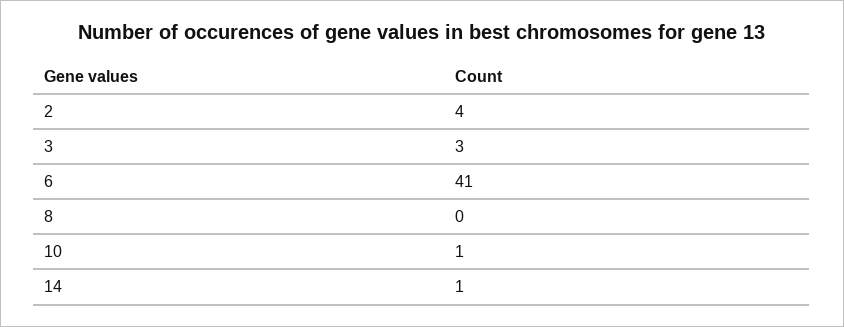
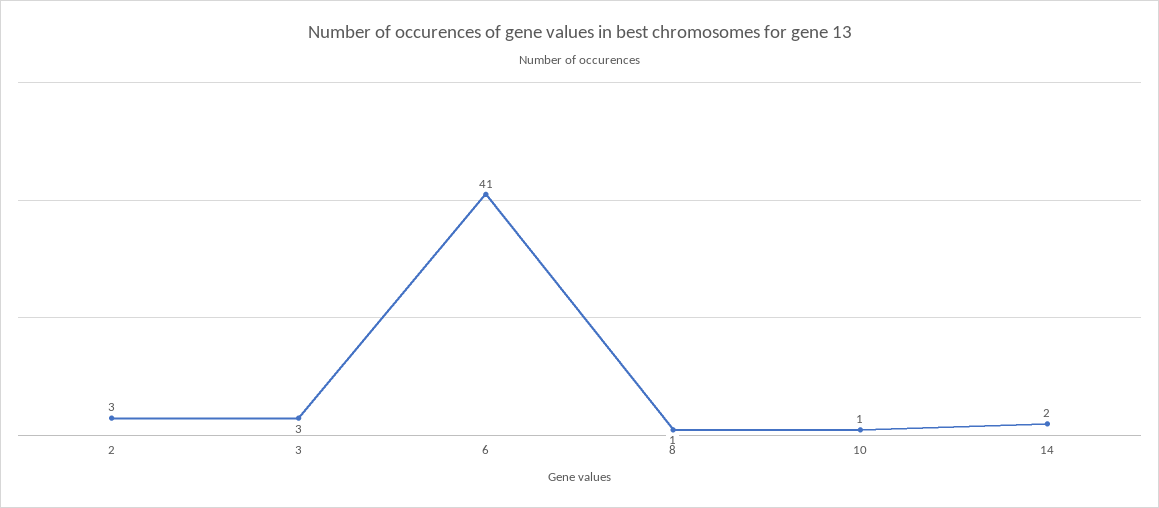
2: 4 -> 3
8: 0 -> 1
14: 1 -> 2

